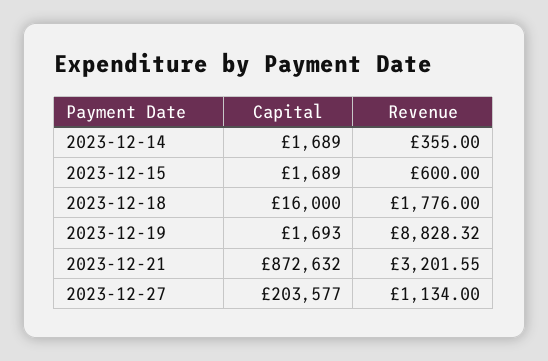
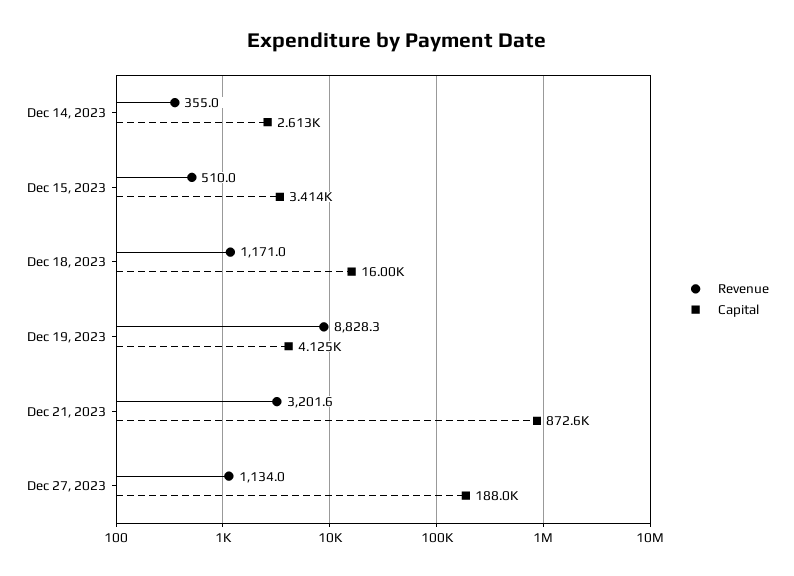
Capital, 2023-12-14: 1689 -> 2613
Capital, 2023-12-15: 1689 -> 3414
Revenue, 2023-12-15: 600 -> 510
Revenue, 2023-12-18: 1776 -> 1171
Capital, 2023-12-19: 1693 -> 4125
Capital, 2023-12-27: 203577 -> 188000

